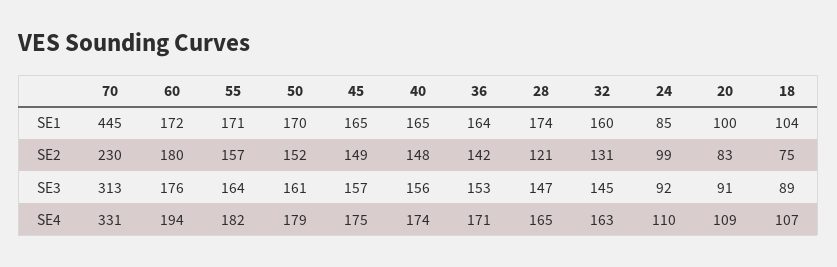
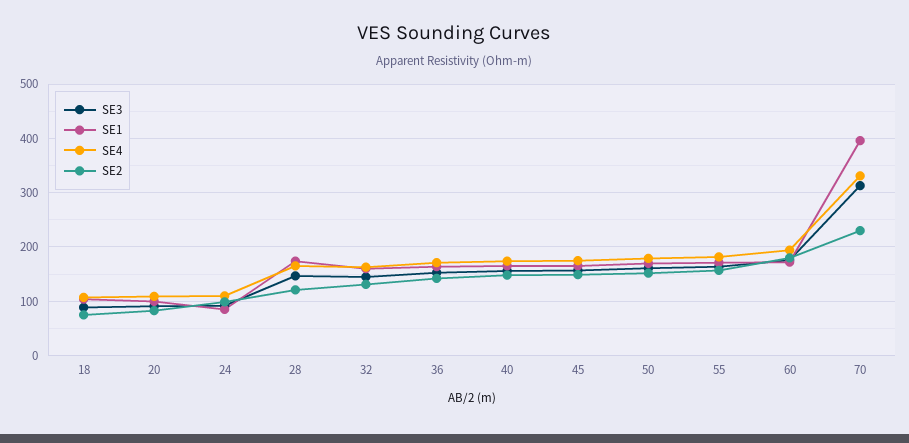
SE1, 70: 445 -> 400

